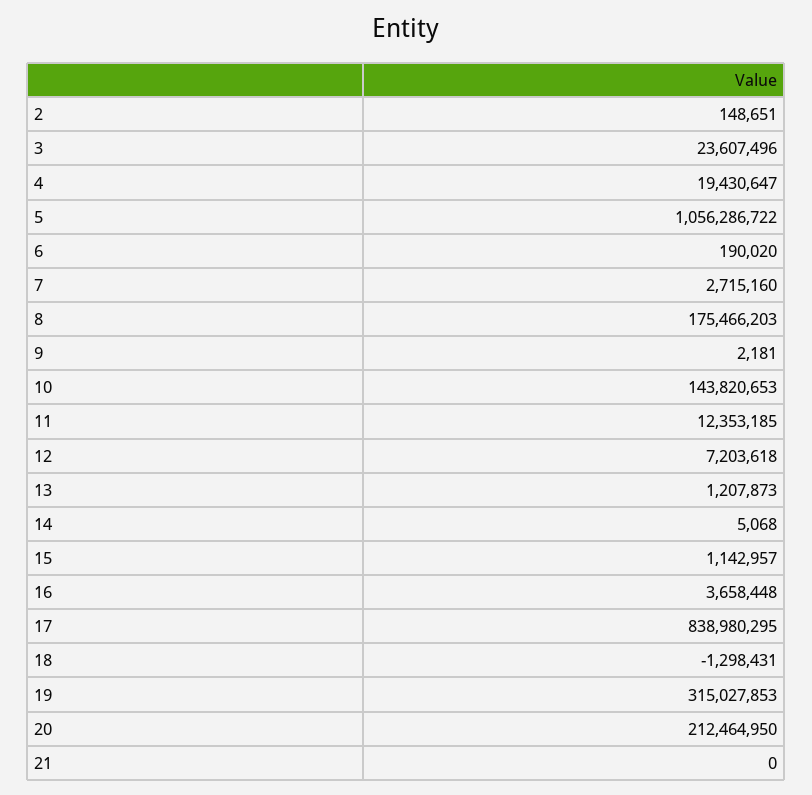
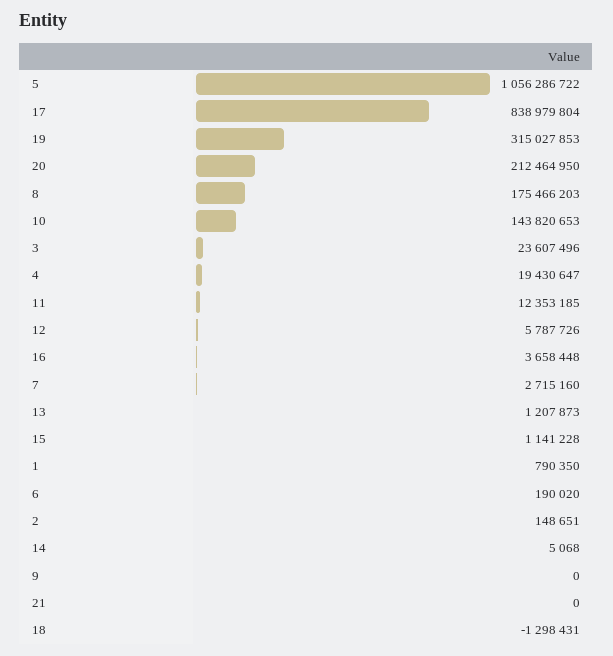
9: 2181 -> 0
12: 7203618 -> 5787726
15: 1142957 -> 1141228
17: 838980295 -> 838979804
1: none -> 790350

